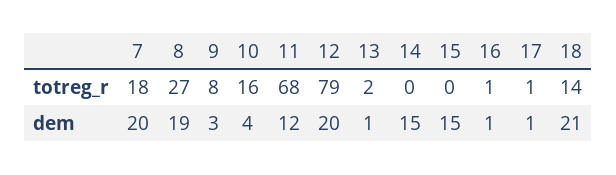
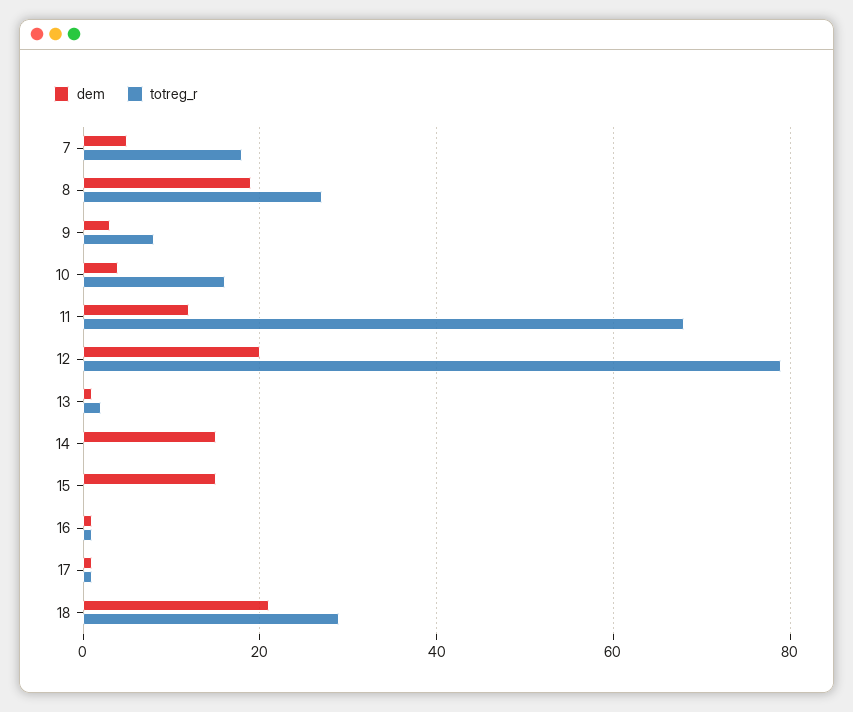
totreg_r, 18: 14 -> 30
dem, 7: 20 -> 5

